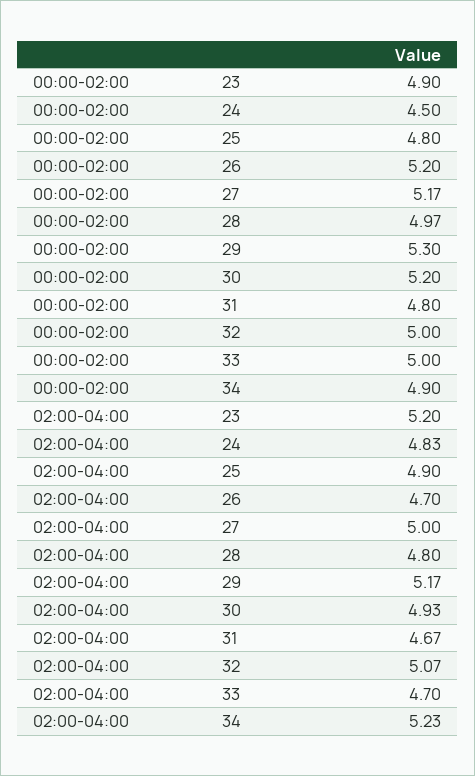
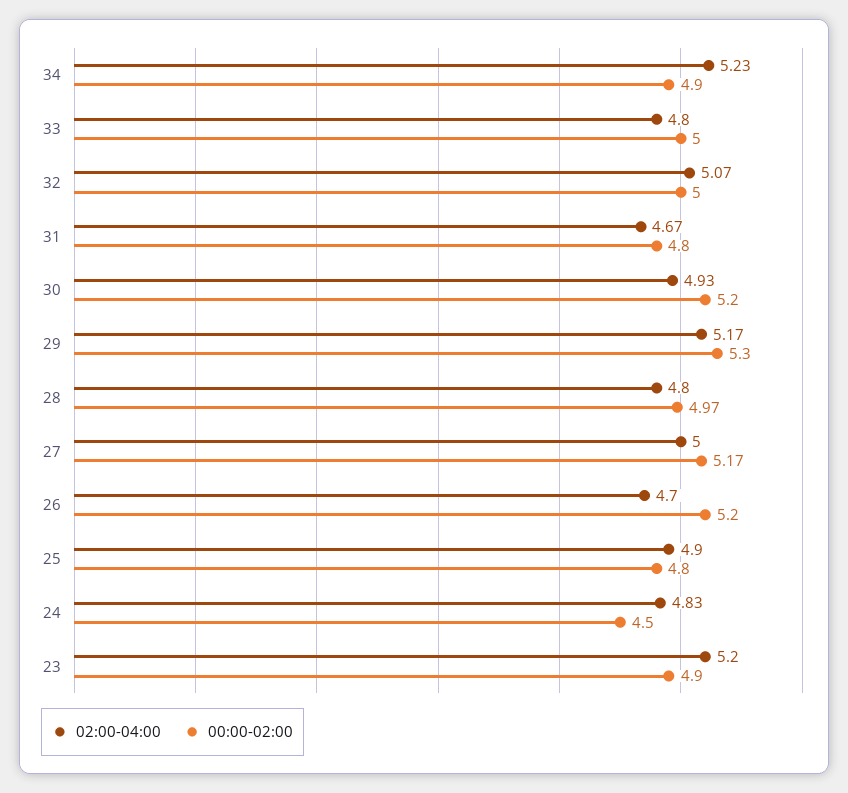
02:00-04:00, 33: 4.7 -> 4.8

